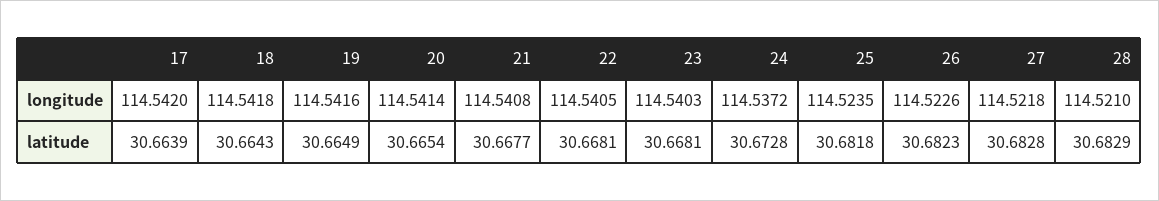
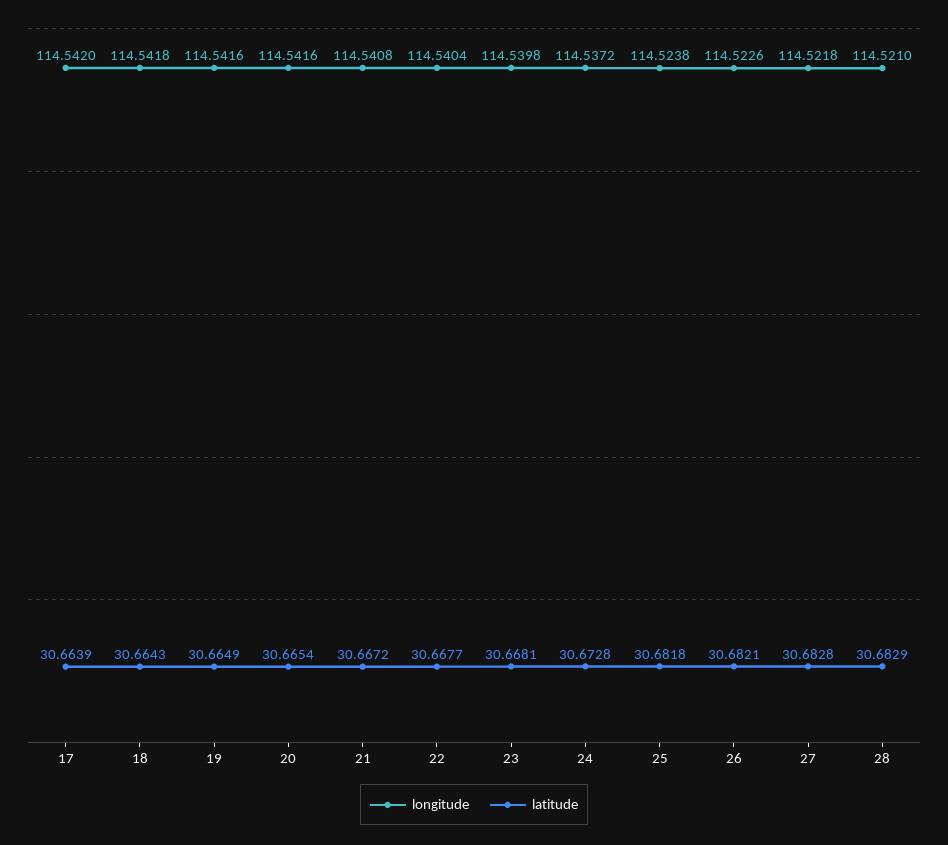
longitude, 20: 114.5414 -> 114.5416
longitude, 22: 114.5405 -> 114.5404
longitude, 23: 114.5403 -> 114.5398
longitude, 25: 114.5235 -> 114.5238
latitude, 21: 30.6677 -> 30.6672
latitude, 22: 30.6681 -> 30.6677
latitude, 26: 30.6823 -> 30.6821

